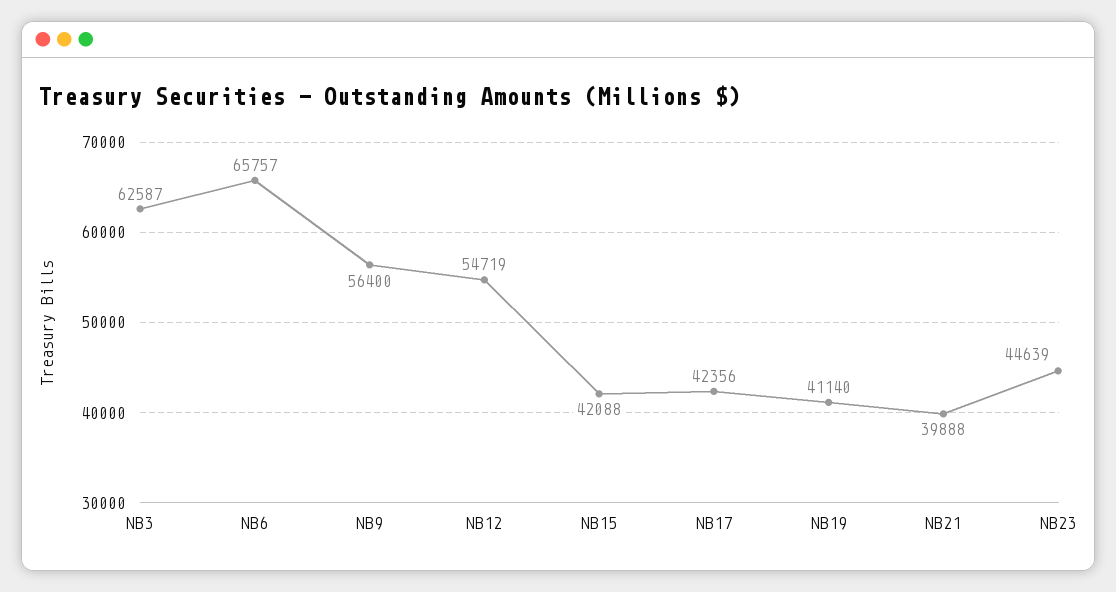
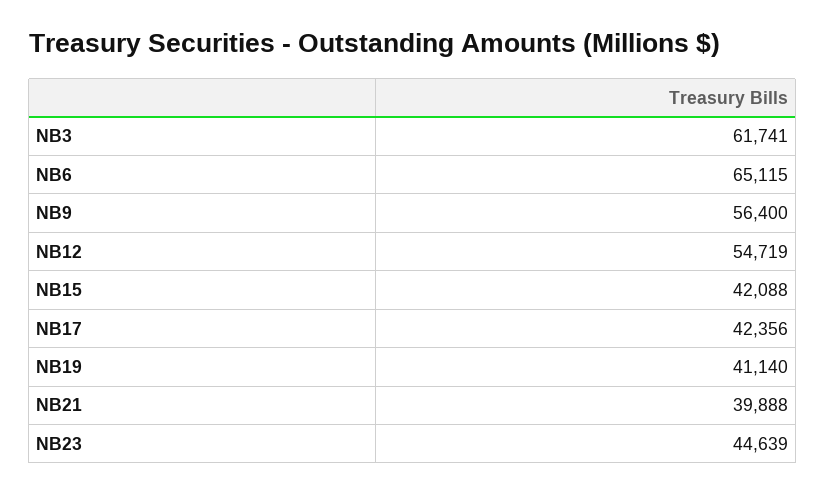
NB3: 62587 -> 61741
NB6: 65757 -> 65115

